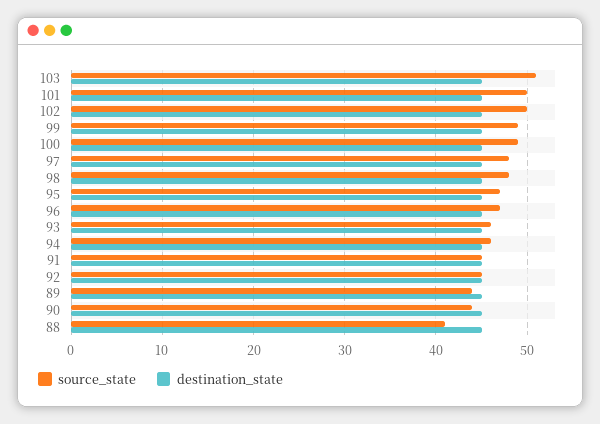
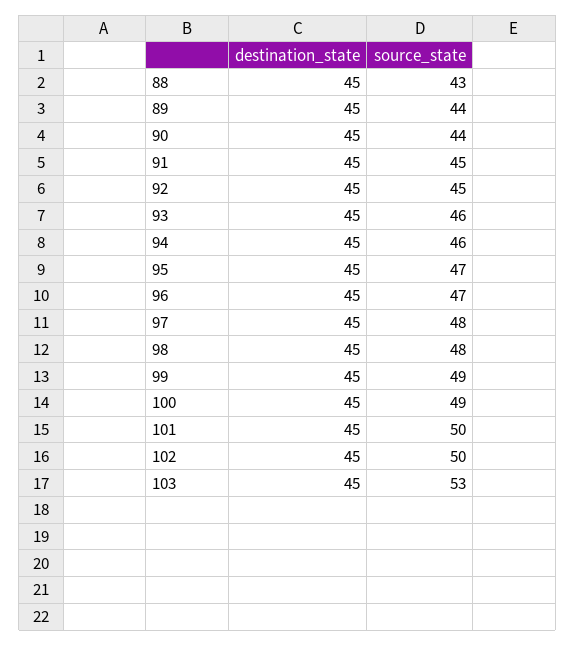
source_state, 103: 51 -> 53
source_state, 88: 41 -> 43

